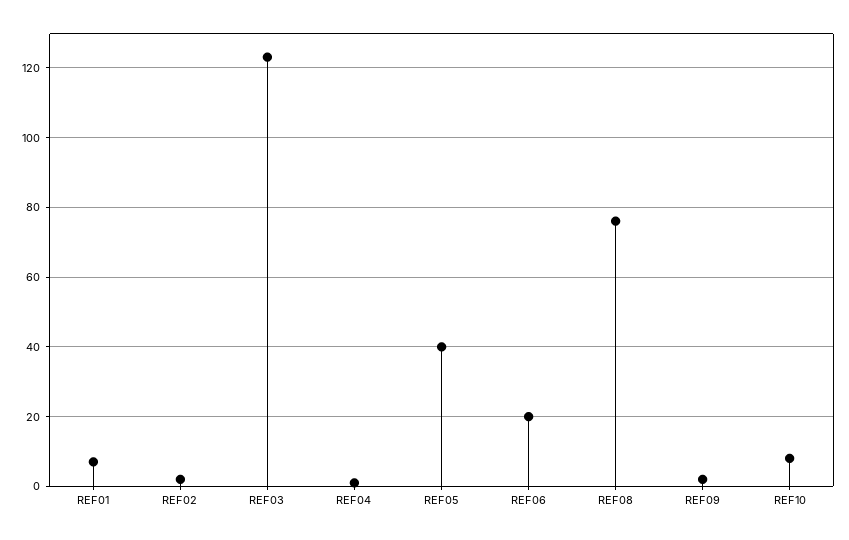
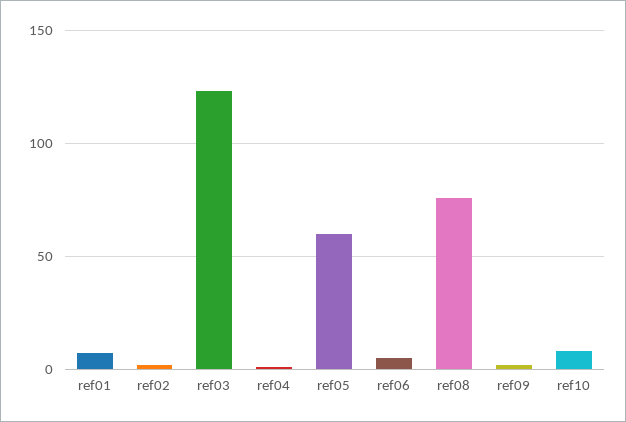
REF05: 40 -> 60
REF06: 20 -> 5

